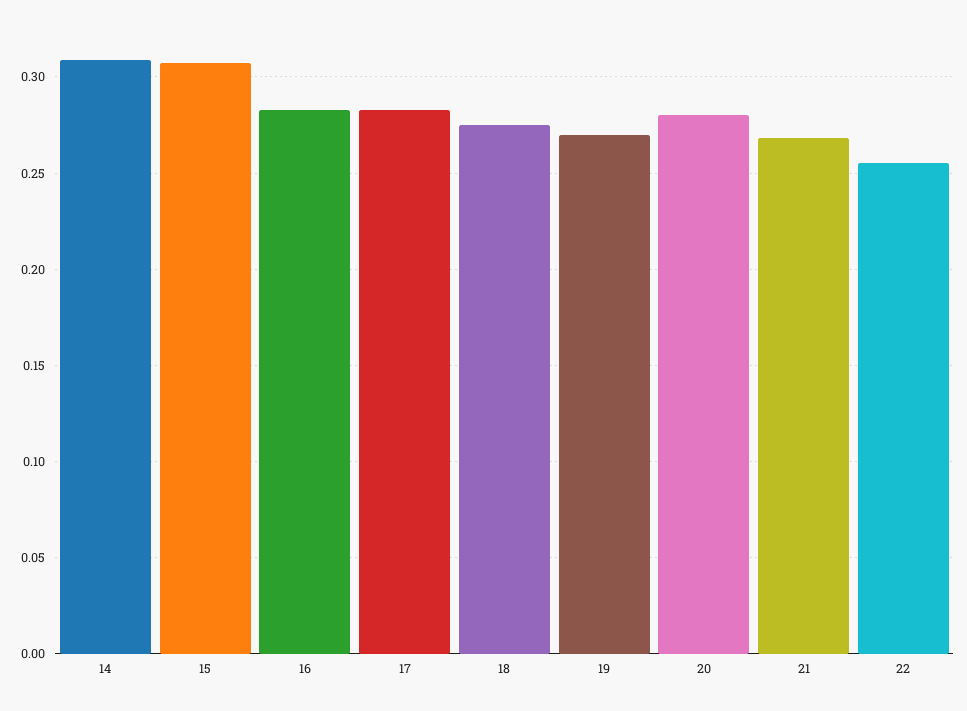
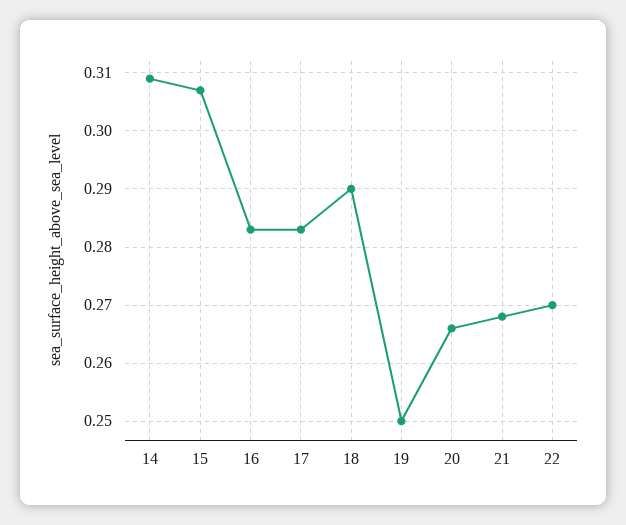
18: 0.275 -> 0.29
19: 0.27 -> 0.25
20: 0.28 -> 0.265
22: 0.255 -> 0.27

